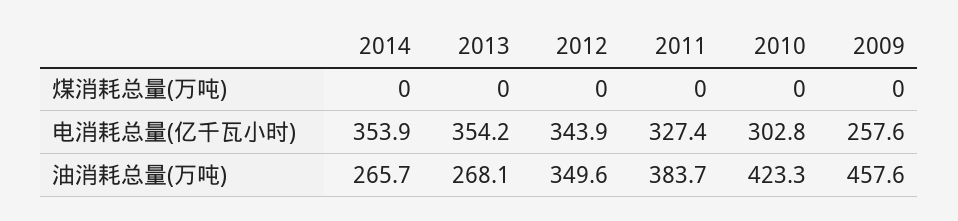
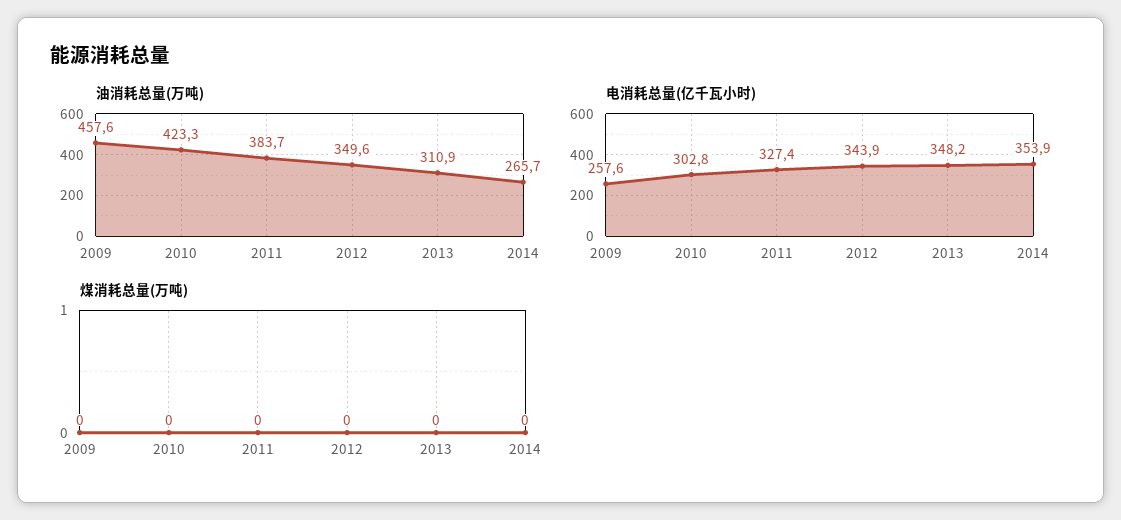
电消耗总量(亿千瓦小时), 2013: 354.2 -> 348.2
油消耗总量(万吨), 2013: 268.1 -> 310.9

